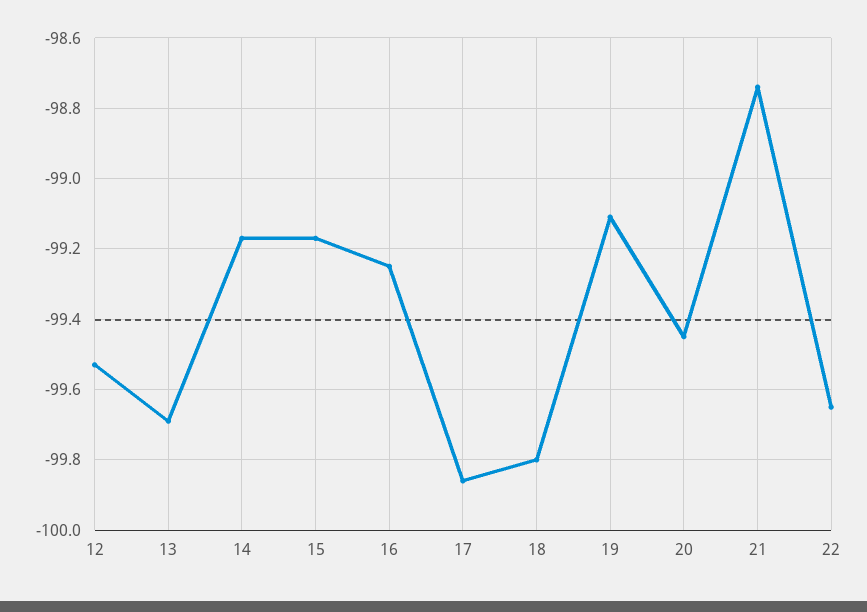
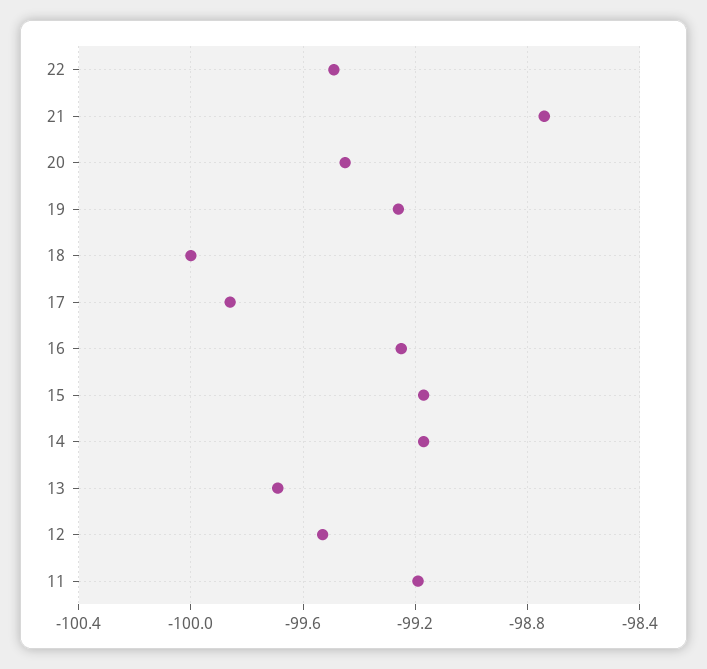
18: -99.8 -> -100
19: -99.1 -> -99.25
22: -99.65 -> -99.5
11: none -> -99.2

